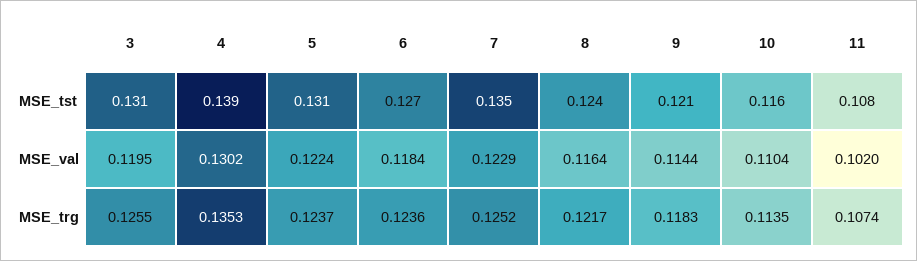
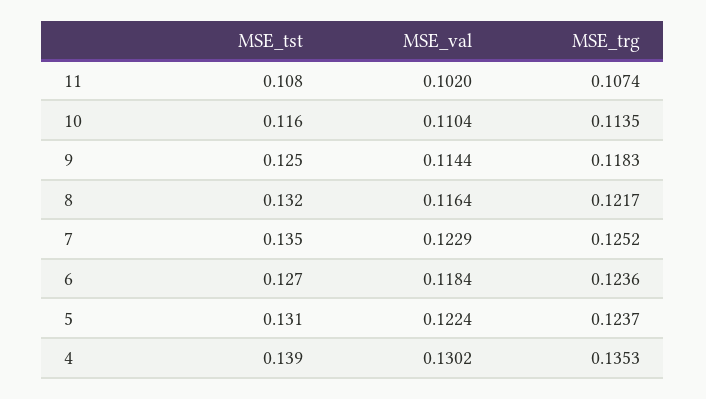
3, MSE_tst: 0.131 -> none
8, MSE_tst: 0.124 -> 0.132
9, MSE_tst: 0.121 -> 0.125
3, MSE_val: 0.1195 -> none
3, MSE_trg: 0.1255 -> none

